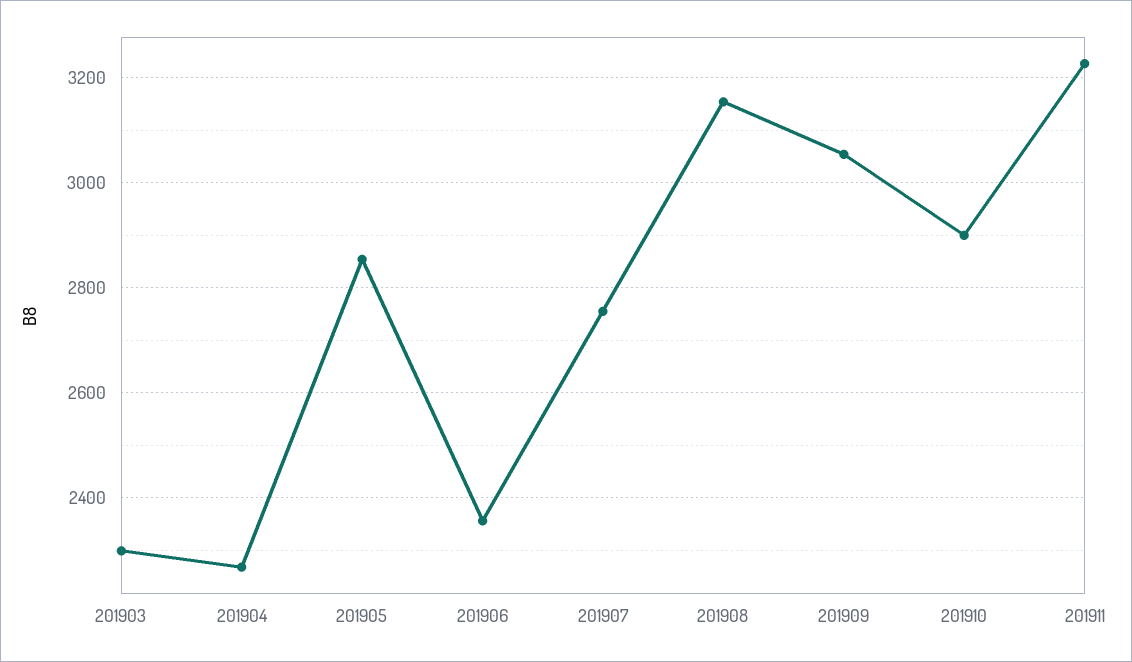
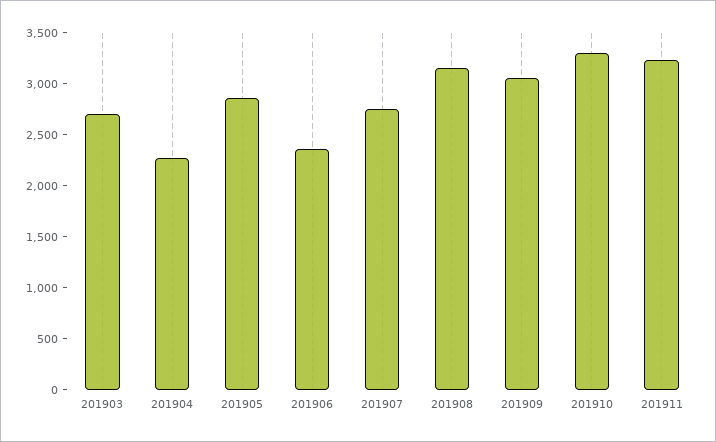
201903: 2300 -> 2700
201910: 2900 -> 3300

